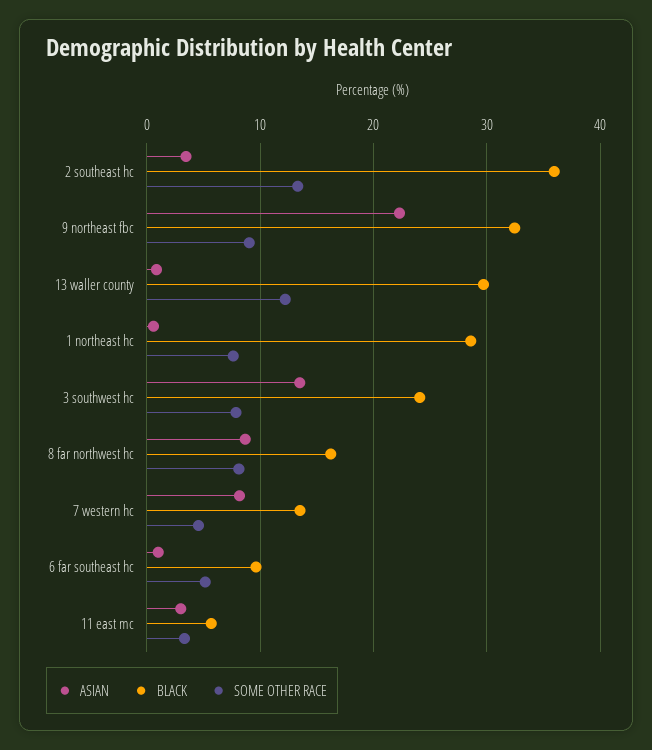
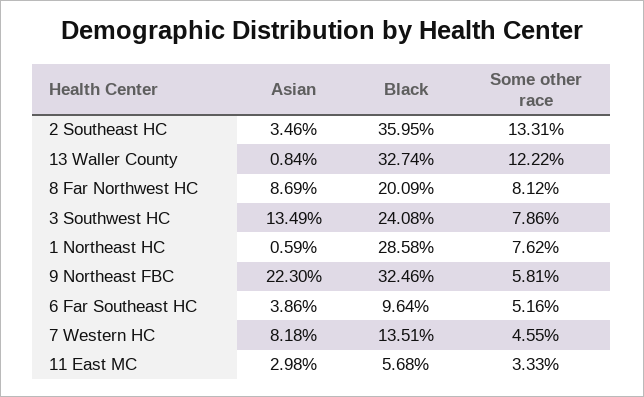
SOME OTHER RACE, 9 northeast fbc: 9 -> 5.81
BLACK, 13 waller county: 30 -> 32.74
BLACK, 8 far northwest hc: 16 -> 20.09
ASIAN, 6 far southeast hc: 1 -> 3.86

